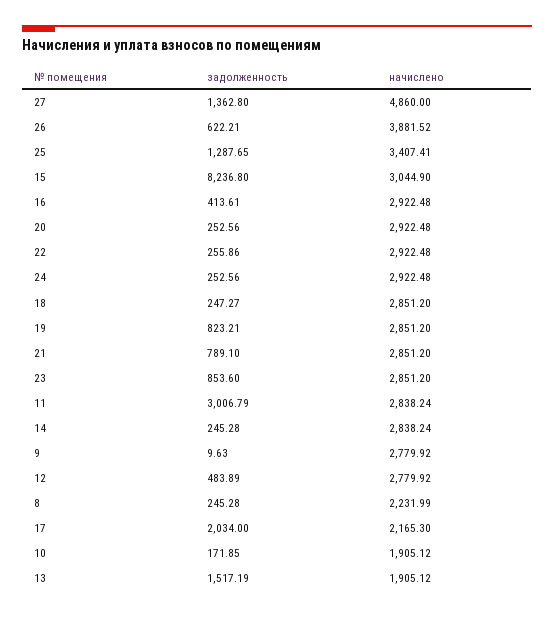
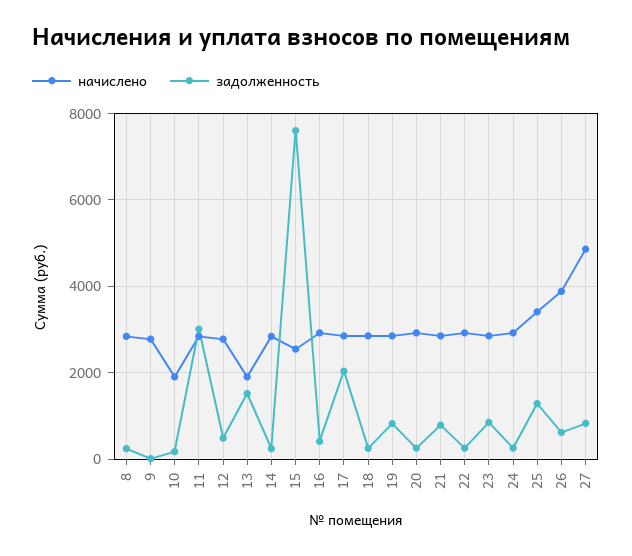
задолженность, 27: 1362.8 -> 800
задолженность, 15: 8236.8 -> 7600
начислено, 15: 3044.9 -> 2600
начислено, 8: 2231.99 -> 2800
начислено, 17: 2165.3 -> 2800

